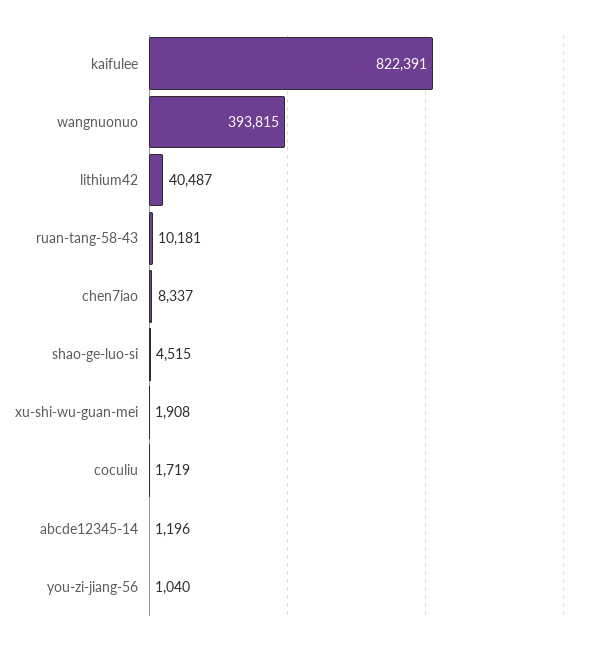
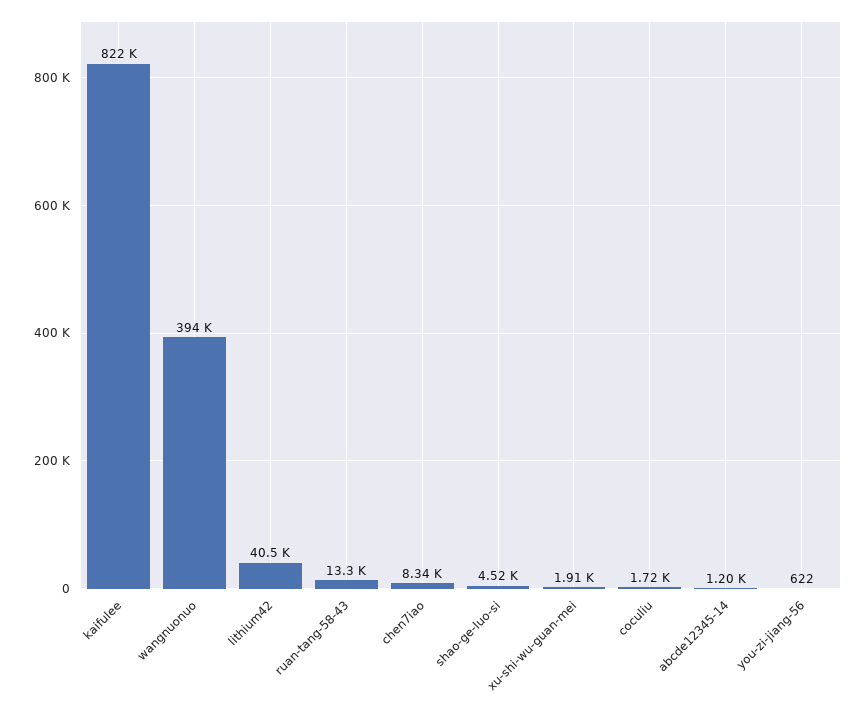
ruan-tang-58-43: 10181 -> 13300
you-zi-jiang-56: 1040 -> 622

